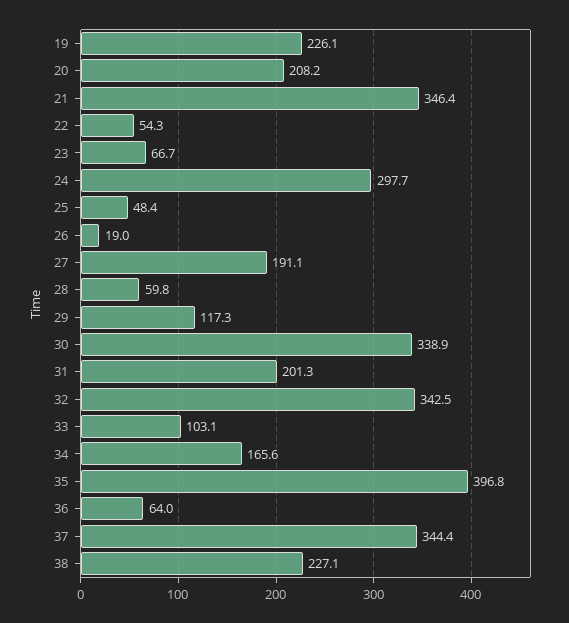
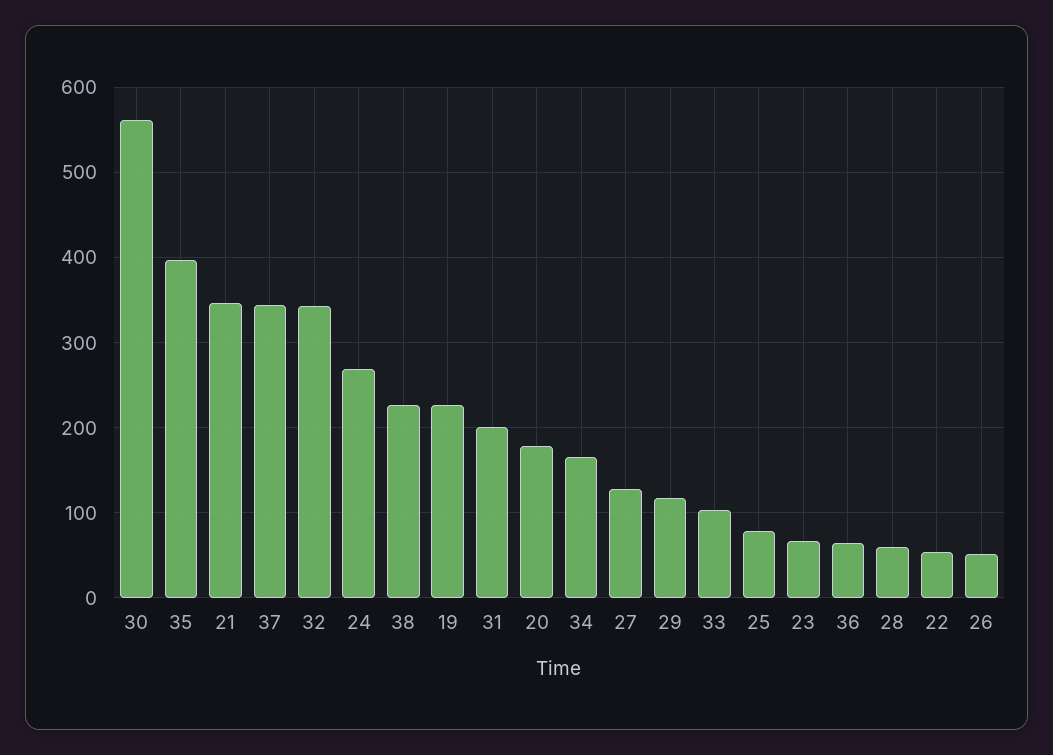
20: 208.2 -> 180
24: 297.7 -> 270
25: 48.4 -> 80
26: 19 -> 50
27: 191.1 -> 130
30: 338.9 -> 560

